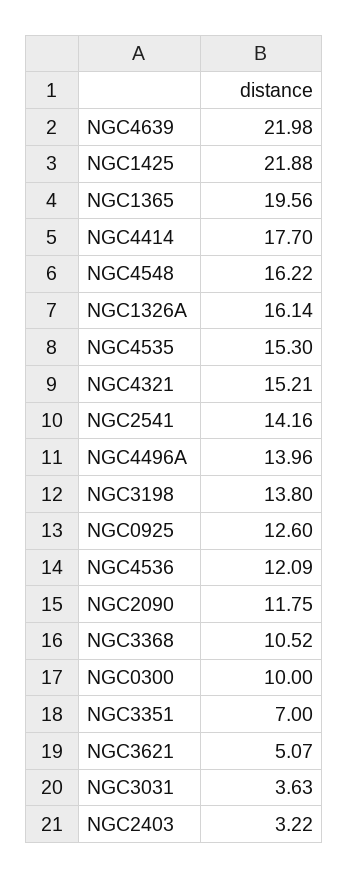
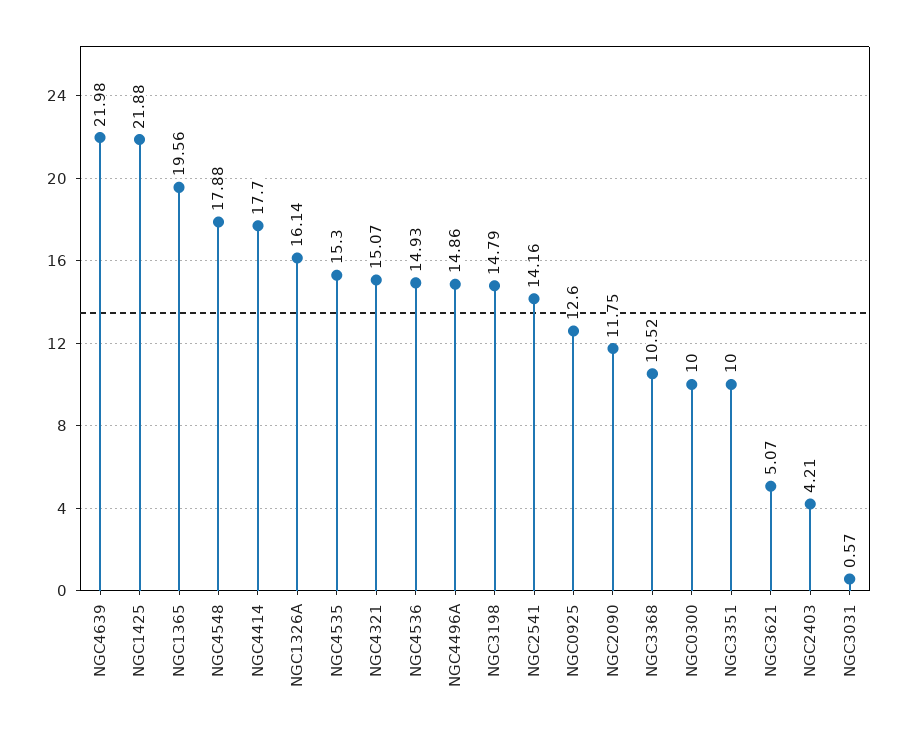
NGC4548: 16.22 -> 17.88
NGC4321: 15.21 -> 15.07
NGC4496A: 13.96 -> 14.86
NGC3198: 13.8 -> 14.79
NGC4536: 12.09 -> 14.93
NGC3351: 7 -> 10
NGC3031: 3.63 -> 0.57
NGC2403: 3.22 -> 4.21

